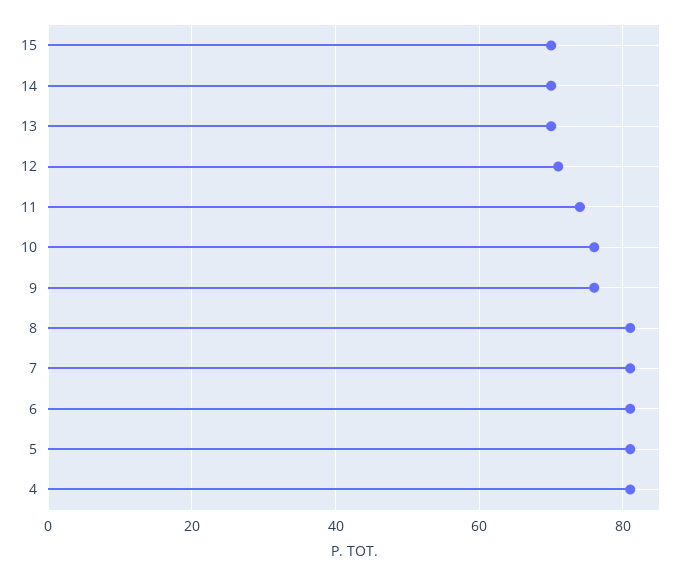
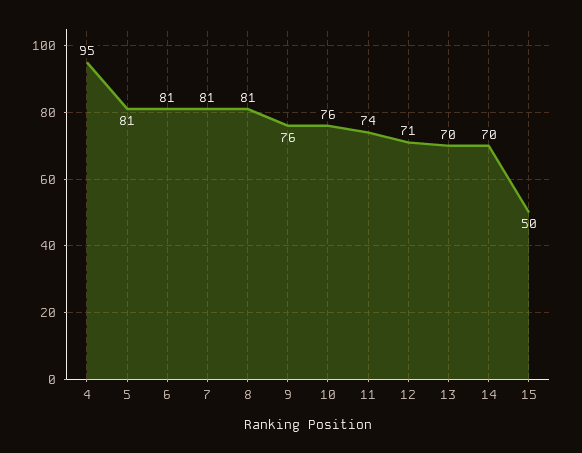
15: 70 -> 50
4: 80 -> 95

